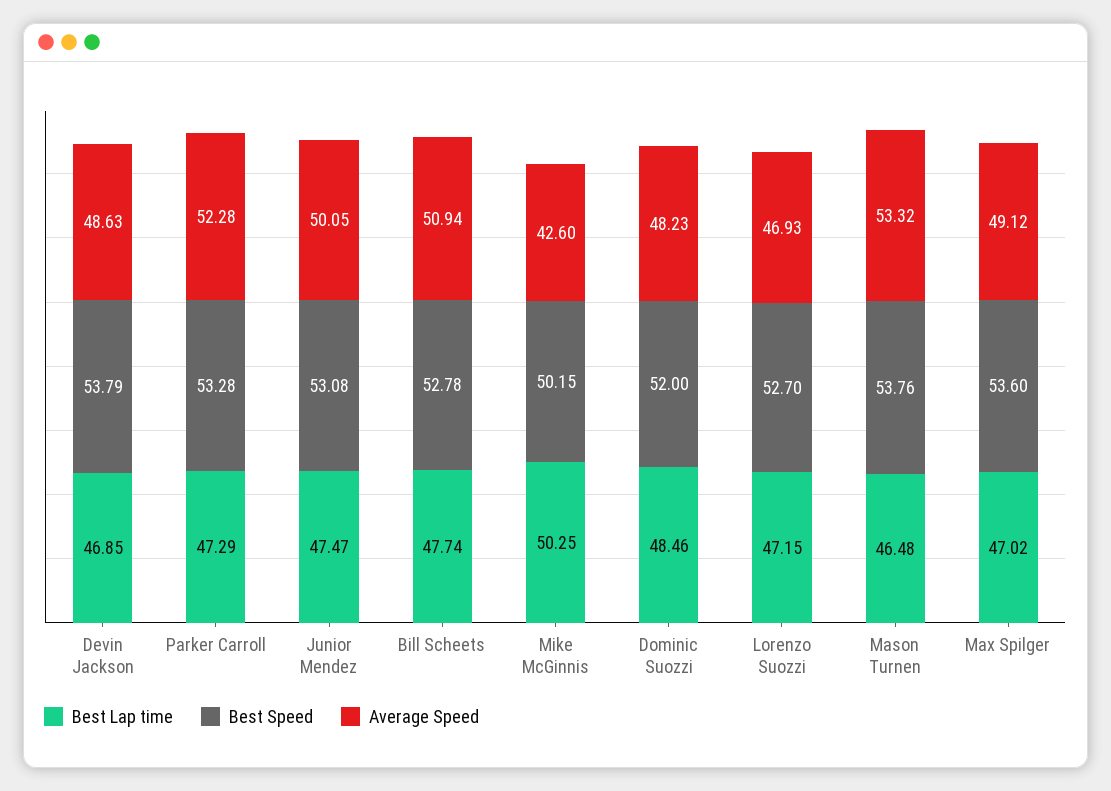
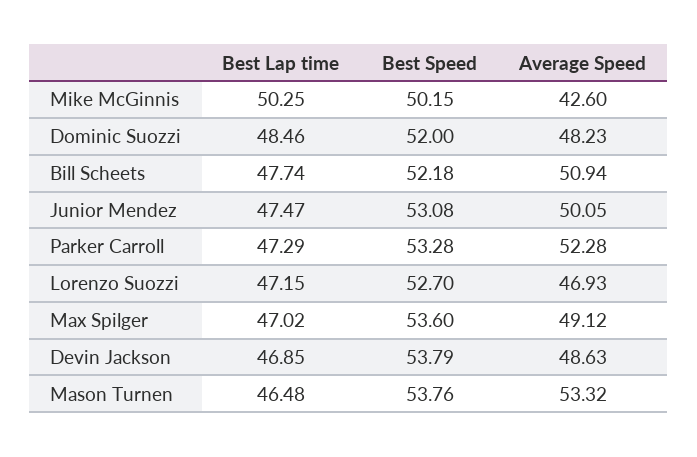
Best Speed, Bill Scheets: 52.78 -> 52.18

